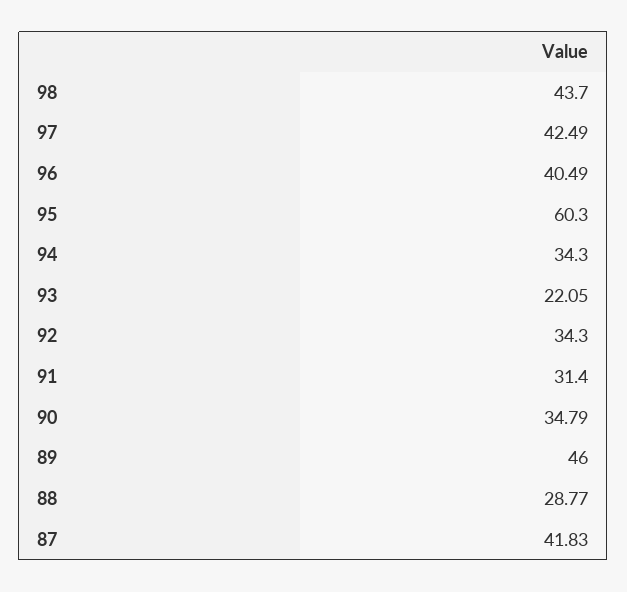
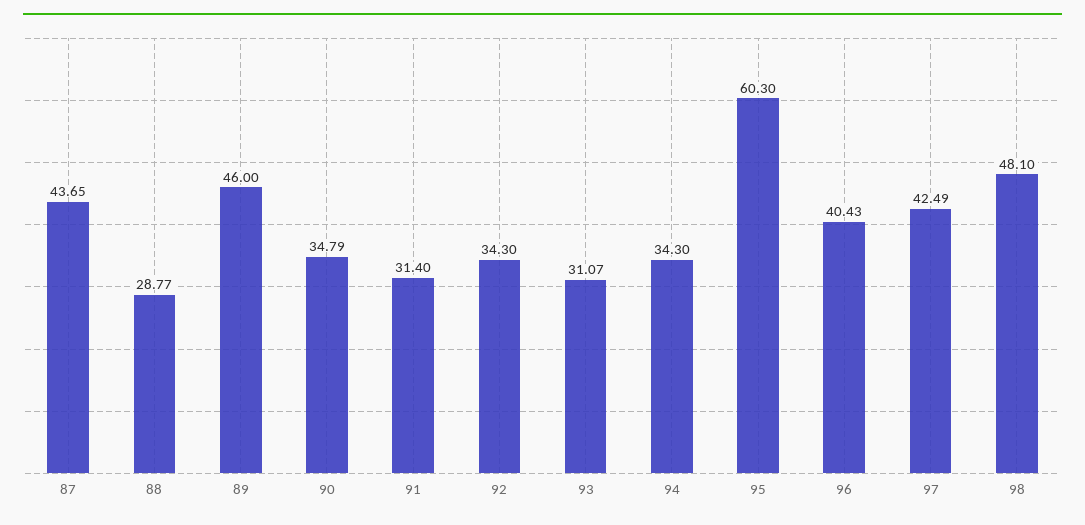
98: 43.7 -> 48.1
96: 40.49 -> 40.43
93: 22.05 -> 31.07
87: 41.83 -> 43.65

